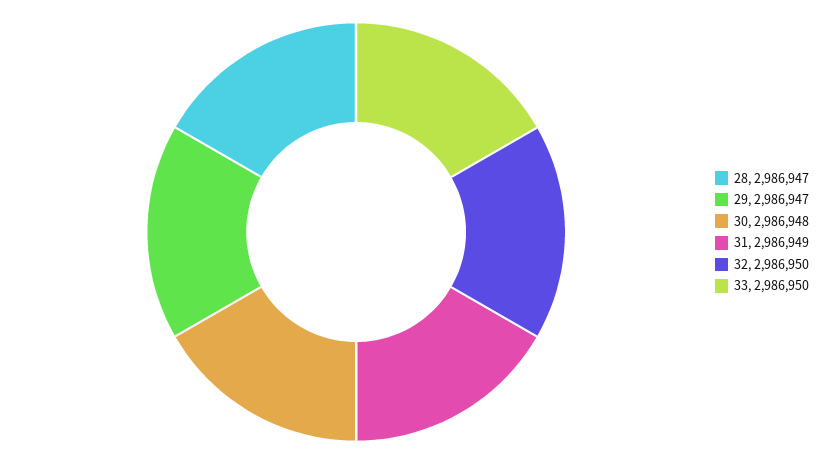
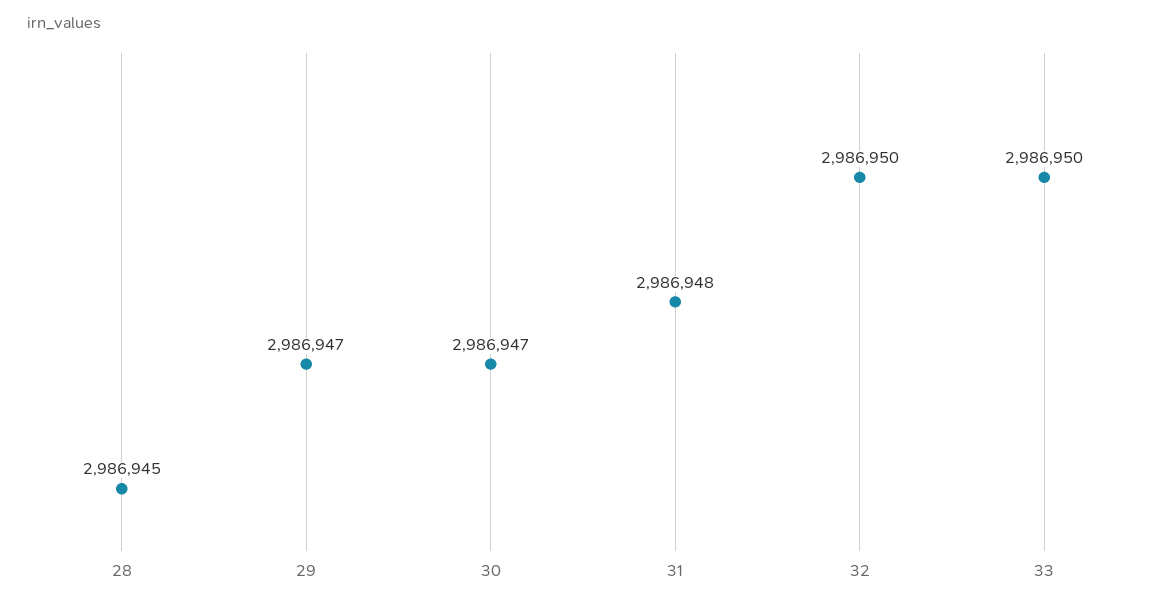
28: 2986947 -> 2986945
30: 2986948 -> 2986947
31: 2986949 -> 2986948

